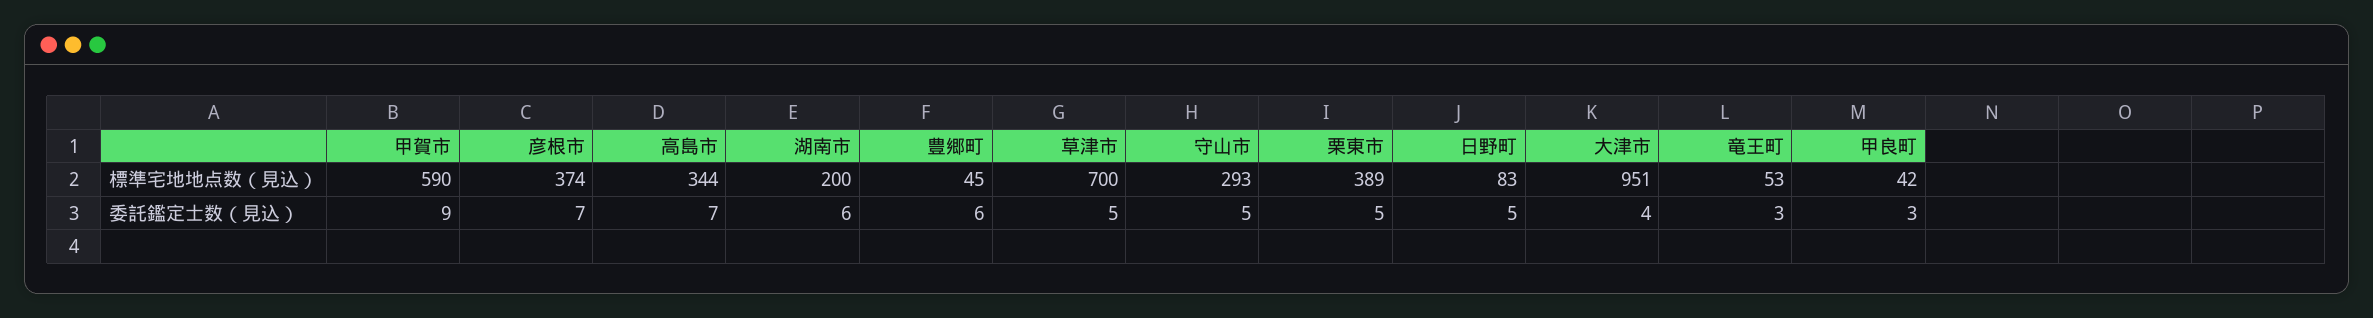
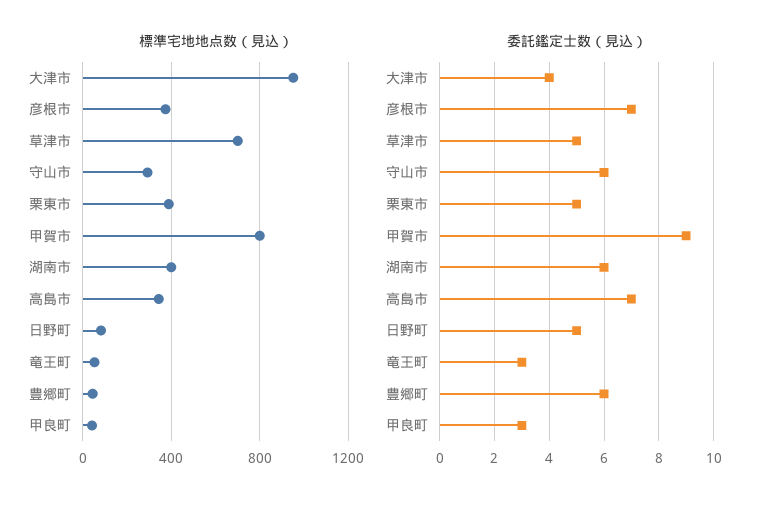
標準宅地地点数（見込）, 甲賀市: 590 -> 800
標準宅地地点数（見込）, 湖南市: 200 -> 400
委託鑑定士数（見込）, 守山市: 5 -> 6

